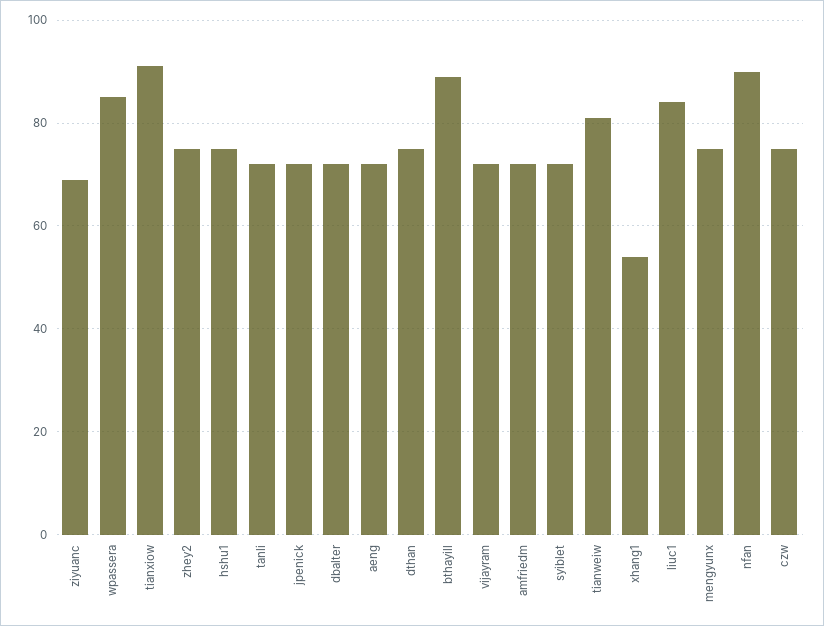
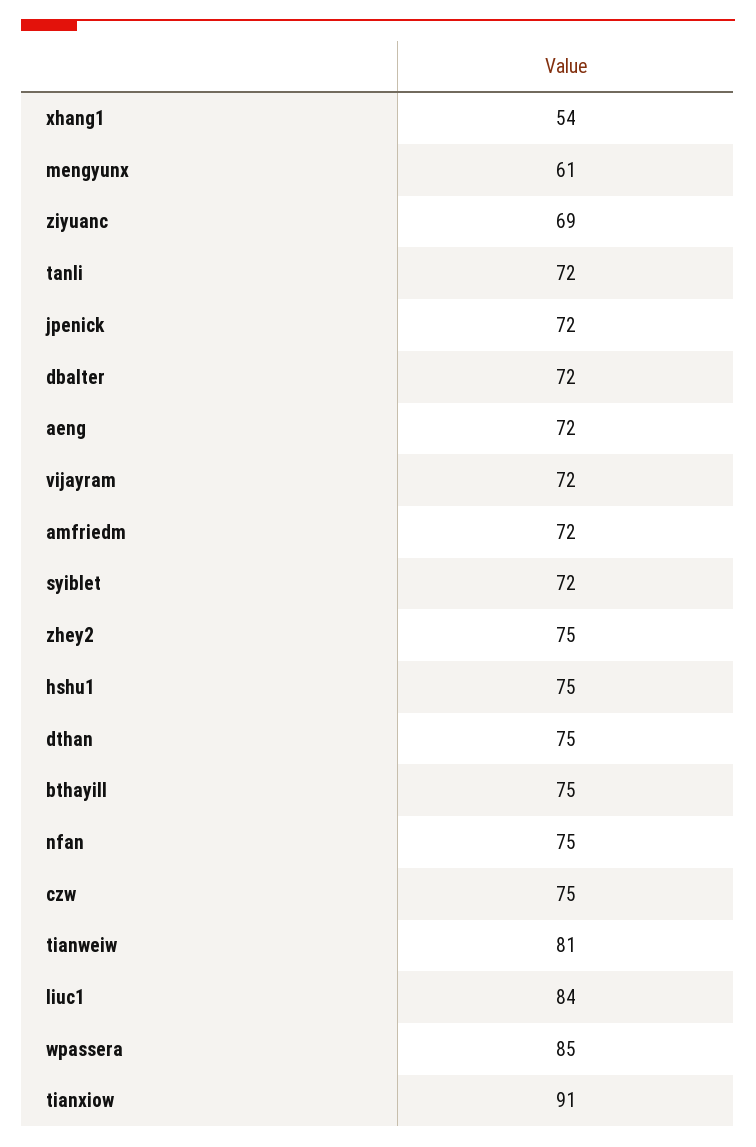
bthayill: 90 -> 75
mengyunx: 75 -> 61
nfan: 90 -> 75

